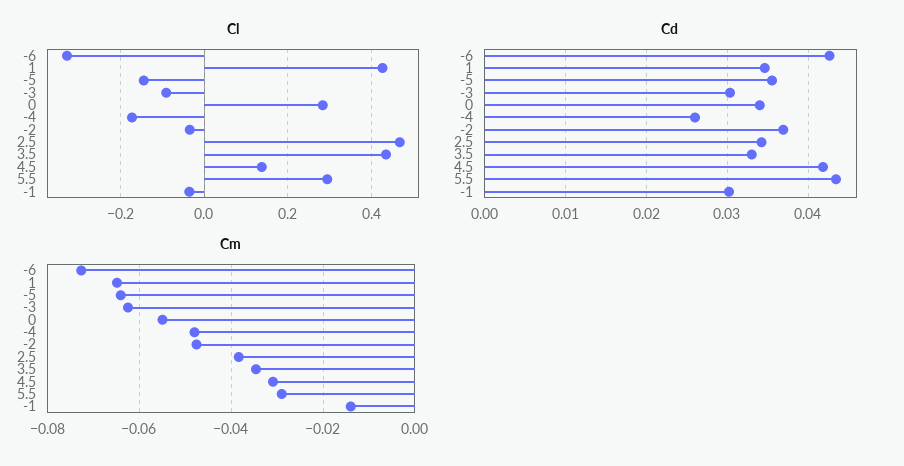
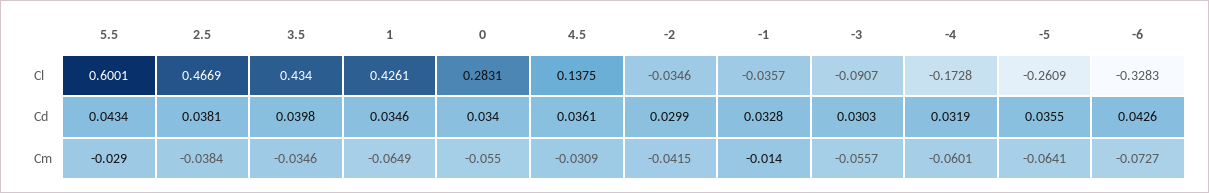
Cl, -5: -0.14 -> -0.2609
Cl, 5.5: 0.3 -> 0.6001
Cd, -4: 0.026 -> 0.0319
Cd, -2: 0.037 -> 0.0299
Cd, 2.5: 0.034 -> 0.0381
Cd, 3.5: 0.033 -> 0.0398
Cd, 4.5: 0.042 -> 0.0361
Cd, -1: 0.03 -> 0.0328
Cm, -3: -0.062 -> -0.0557
Cm, -4: -0.048 -> -0.0601
Cm, -2: -0.048 -> -0.0415

